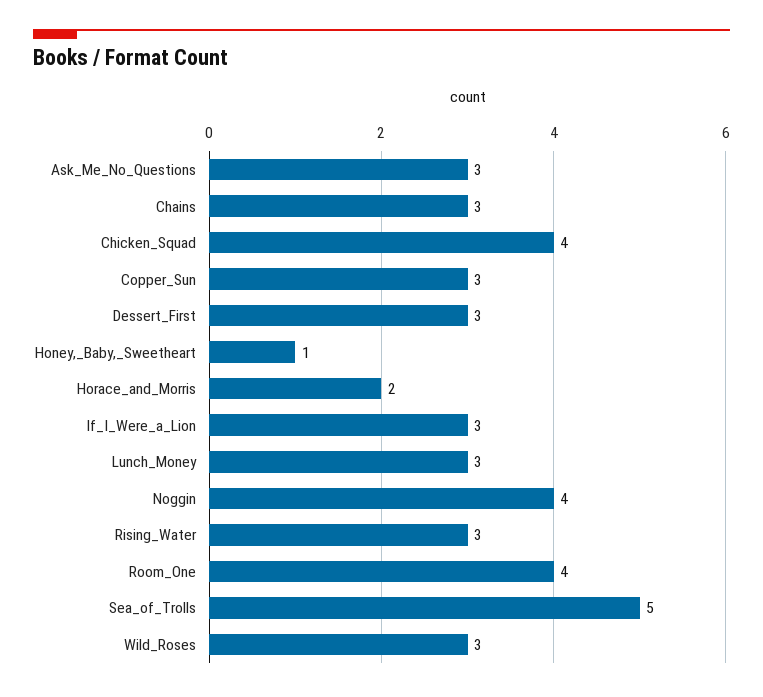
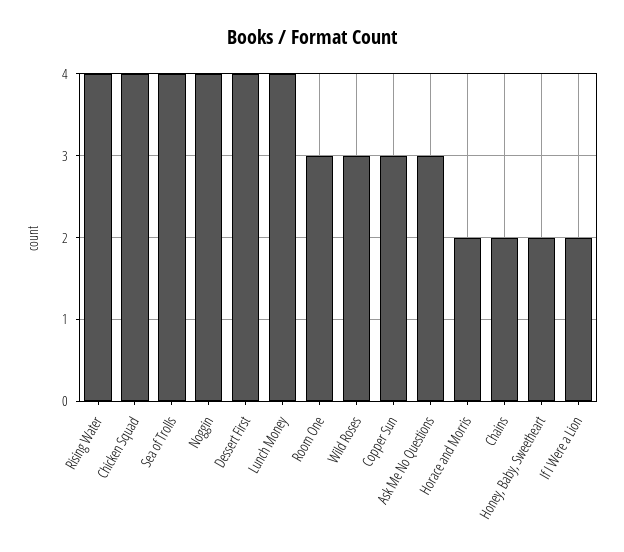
Chains: 3 -> 2
Dessert_First: 3 -> 4
Honey,_Baby,_Sweetheart: 1 -> 2
If_I_Were_a_Lion: 3 -> 2
Lunch_Money: 3 -> 4
Rising_Water: 3 -> 4
Room_One: 4 -> 3
Sea_of_Trolls: 5 -> 4

